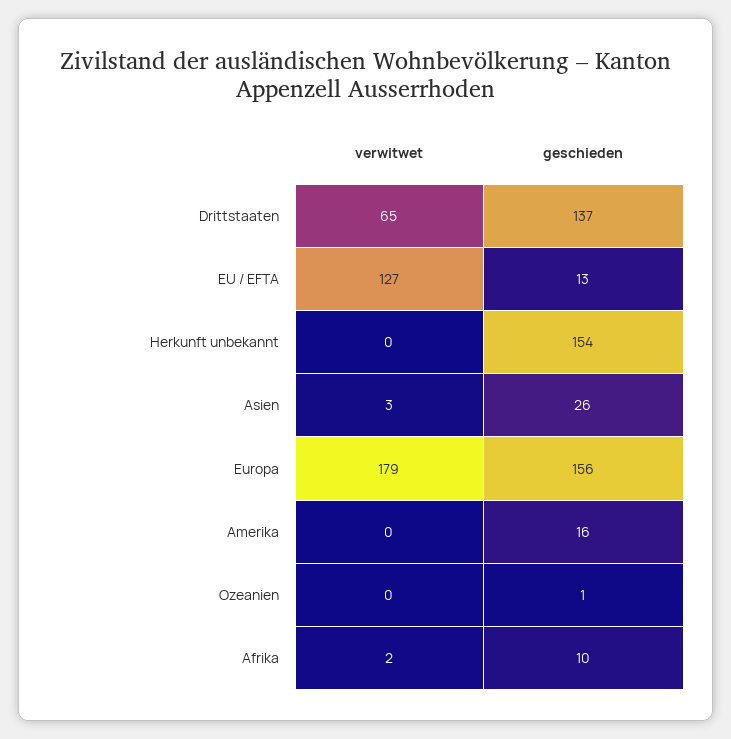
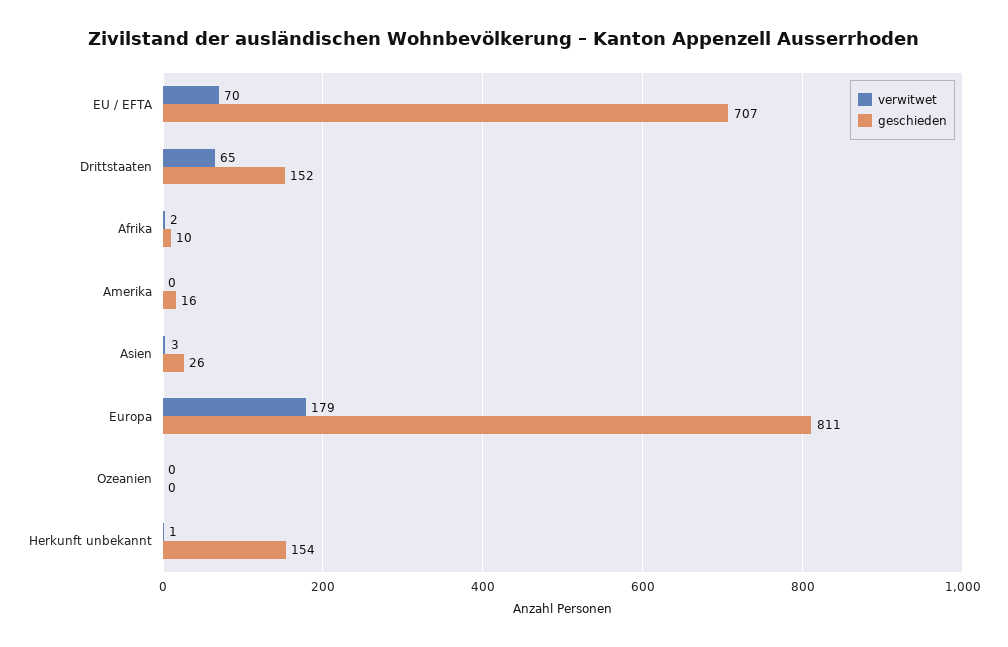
geschieden, Drittstaaten: 137 -> 152
verwitwet, EU / EFTA: 127 -> 70
geschieden, EU / EFTA: 13 -> 707
verwitwet, Herkunft unbekannt: 0 -> 1
geschieden, Europa: 156 -> 811
geschieden, Ozeanien: 1 -> 0

